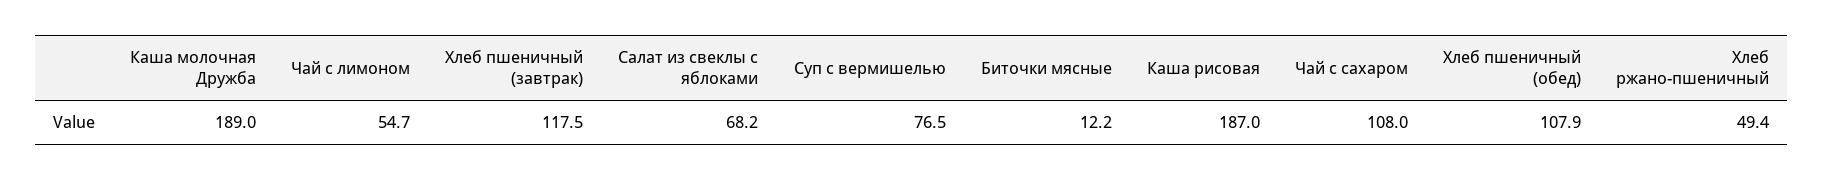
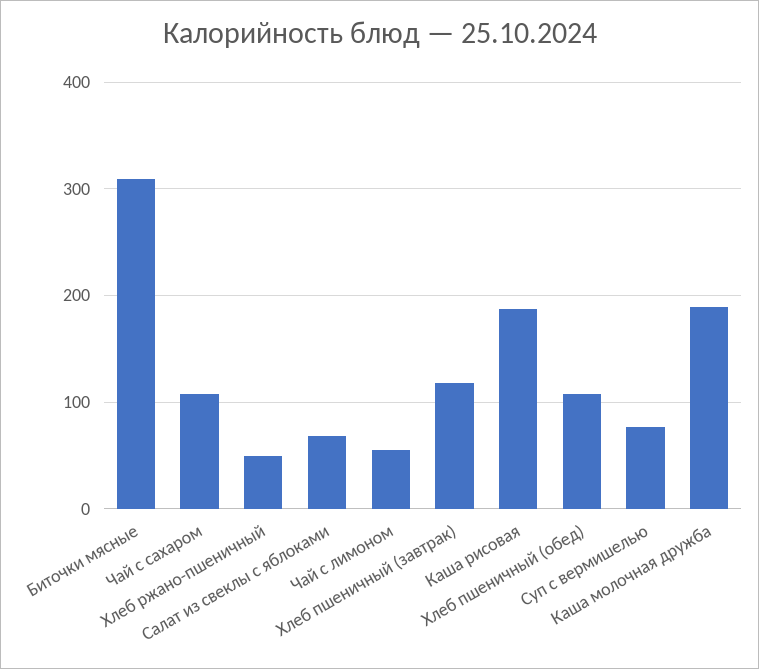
Биточки мясные: 12.2 -> 310

